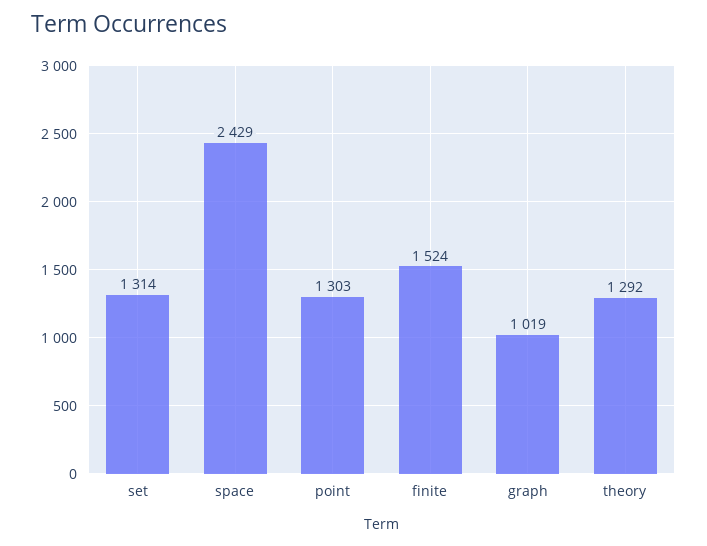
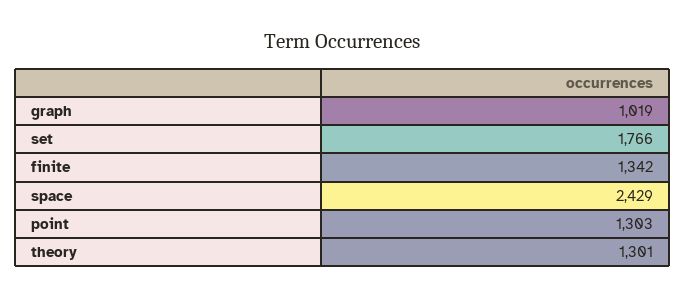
set: 1314 -> 1766
finite: 1524 -> 1342
theory: 1292 -> 1301

